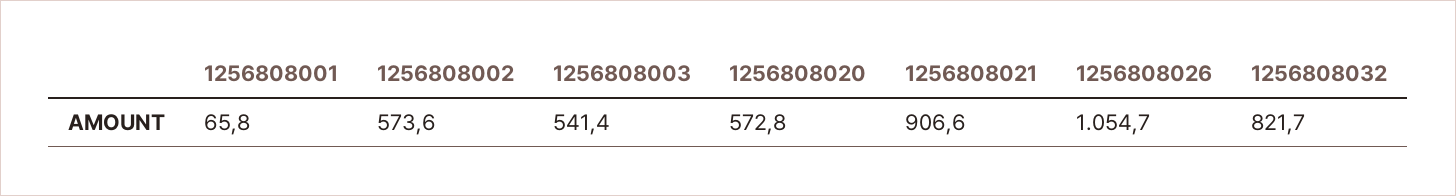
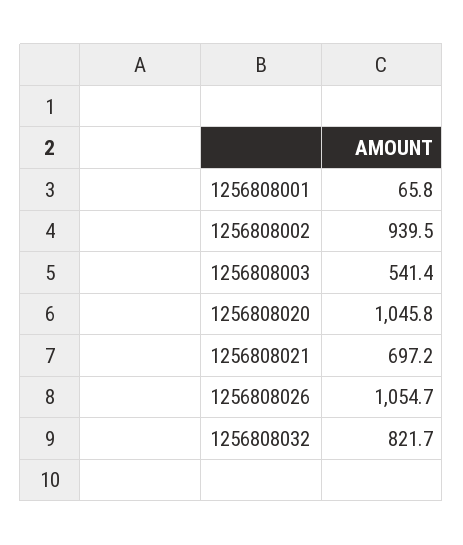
1256808002: 573.6 -> 939.5
1256808020: 572.8 -> 1045.8
1256808021: 906.6 -> 697.2

